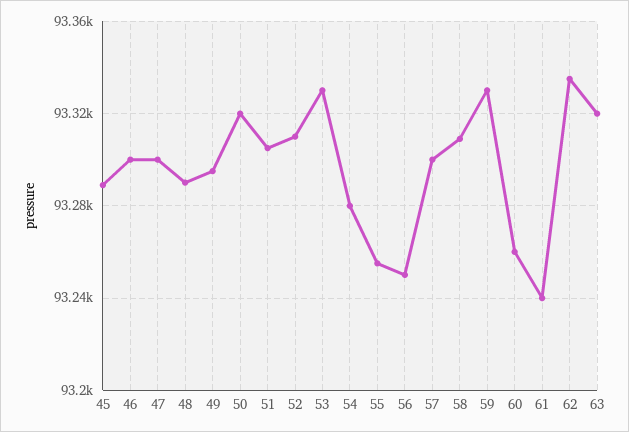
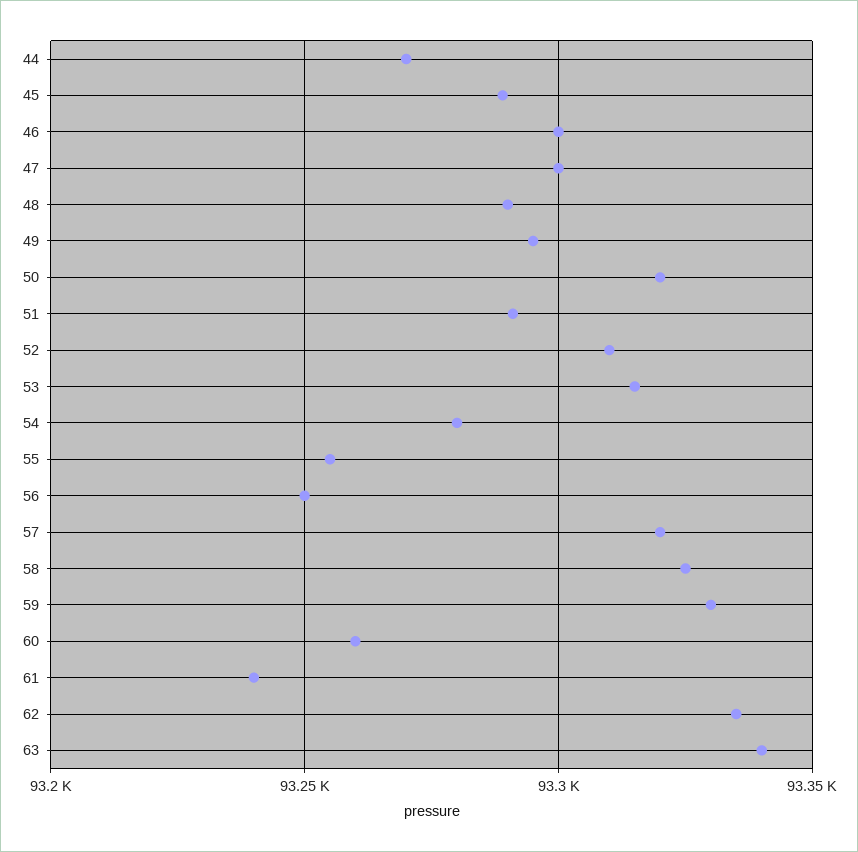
51: 93305 -> 93290
53: 93330 -> 93315
57: 93300 -> 93320
58: 93310 -> 93325
63: 93320 -> 93340
44: none -> 93270

